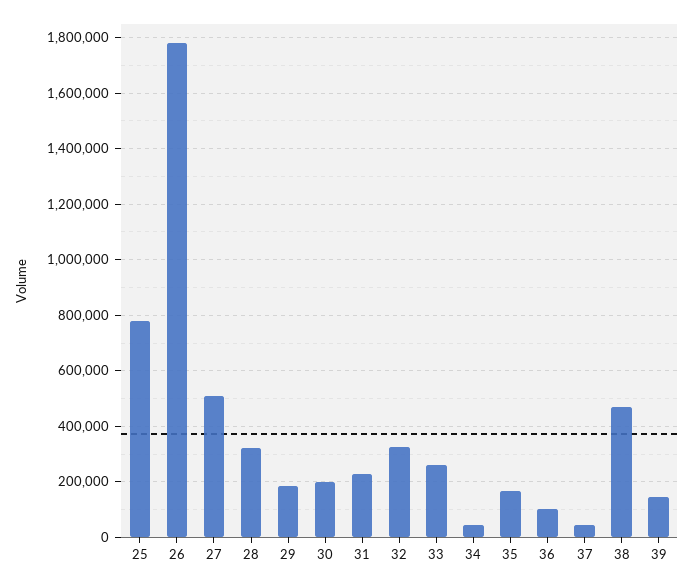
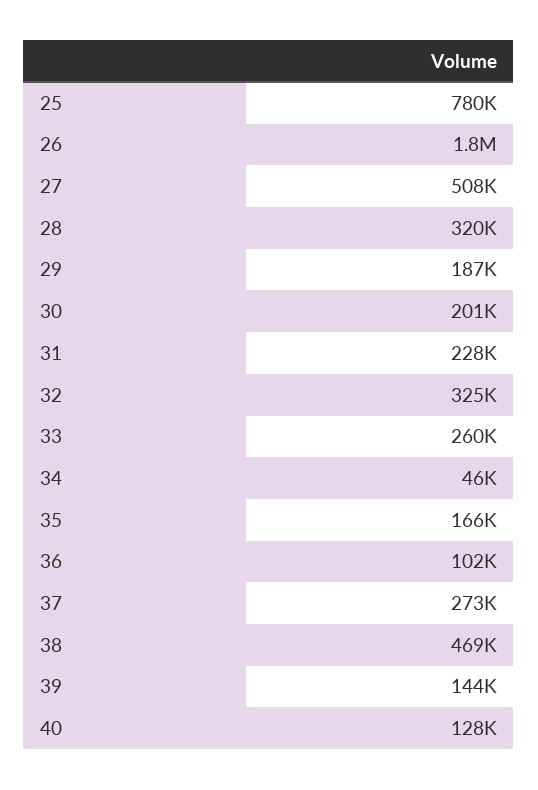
37: 50000 -> 273000
40: none -> 128000

